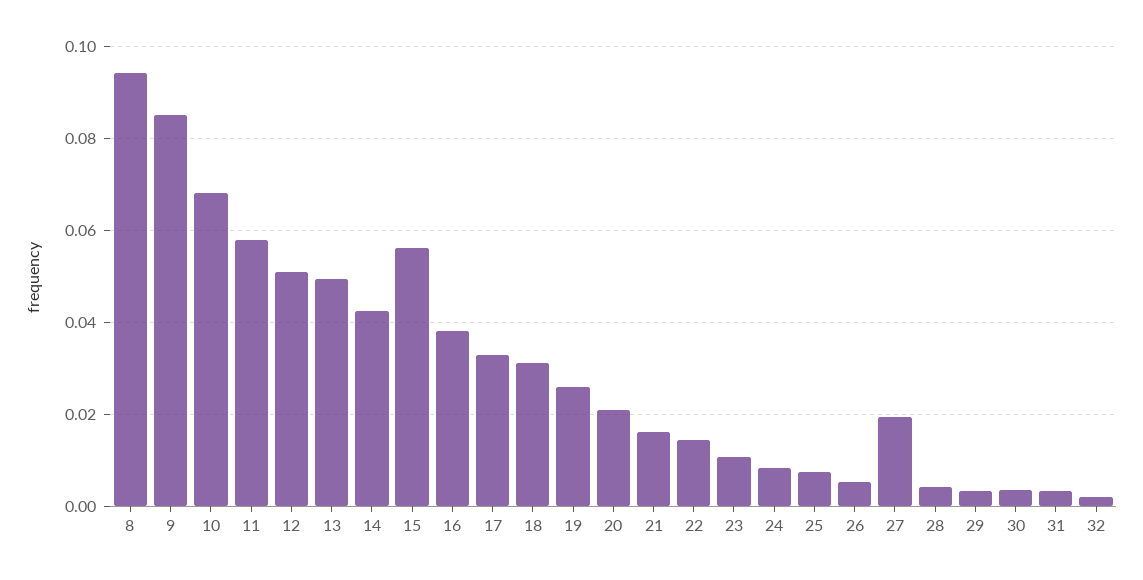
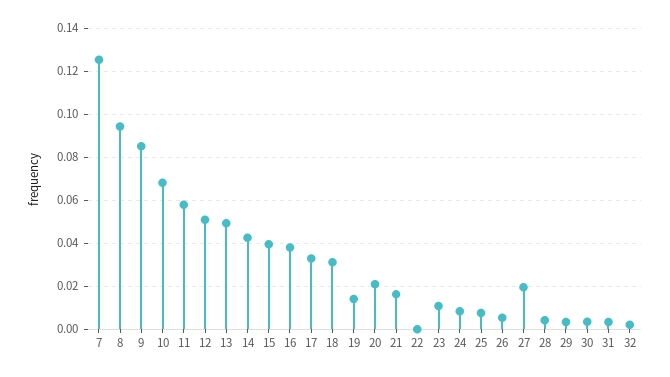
15: 0.056 -> 0.04
19: 0.026 -> 0.015
22: 0.014 -> 0
7: none -> 0.125

